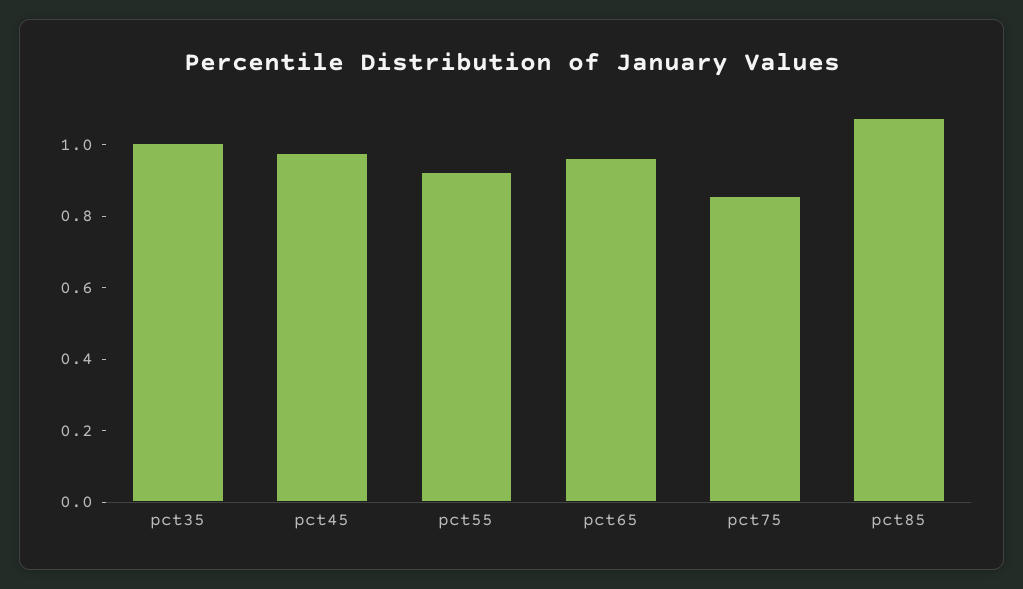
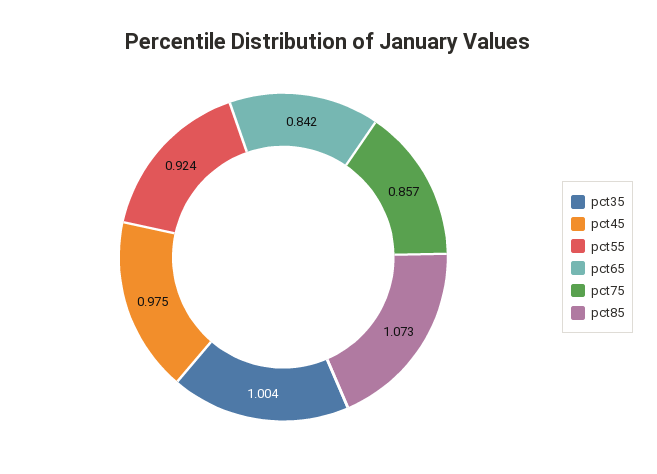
pct65: 0.95 -> 0.842

